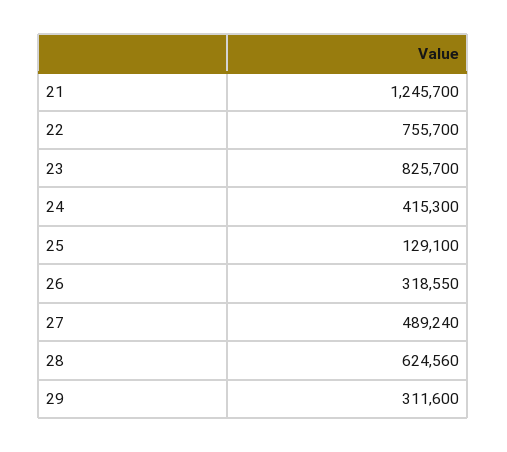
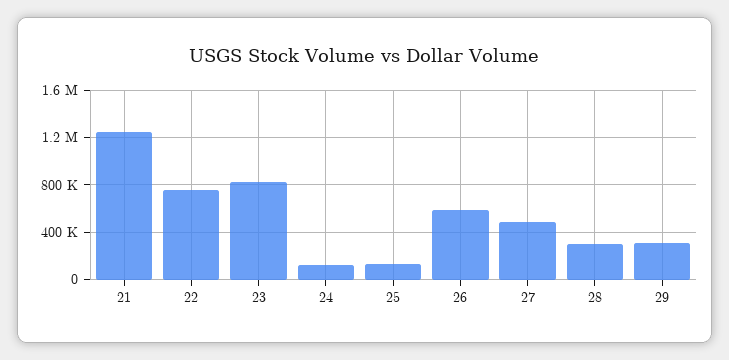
24: 415300 -> 100000
26: 318550 -> 600000
28: 624560 -> 300000

